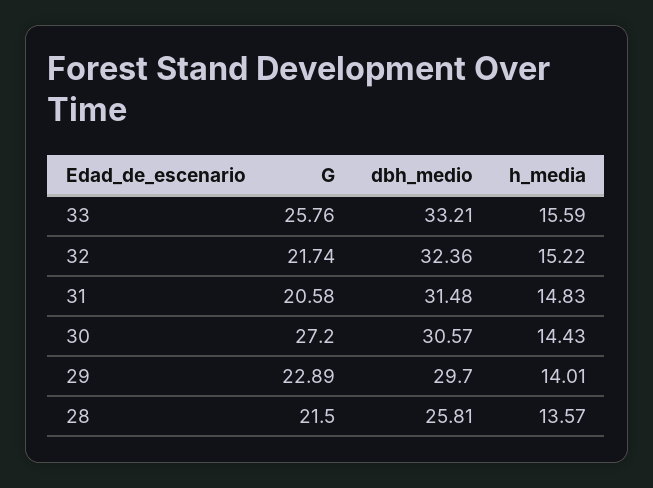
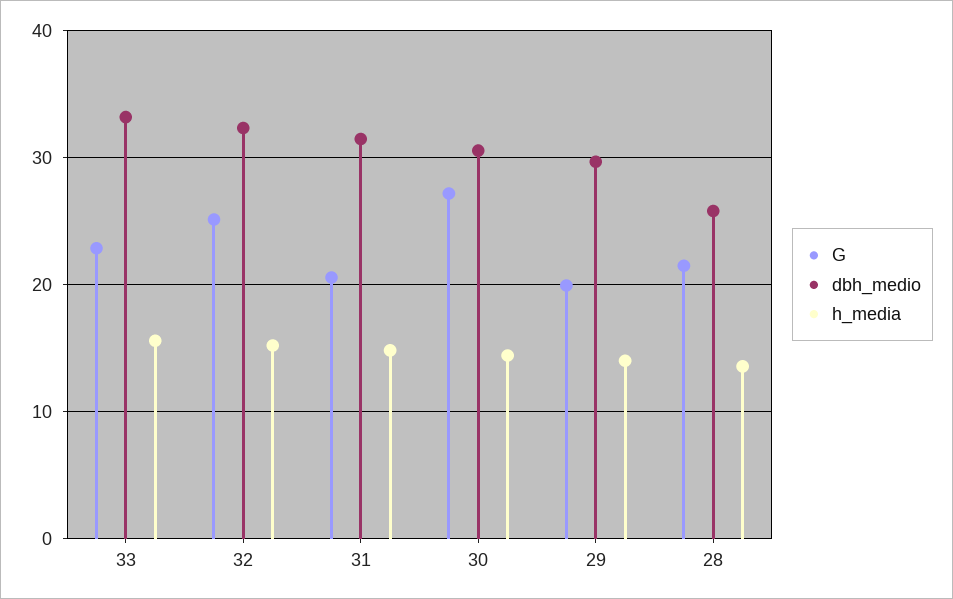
G, 33: 25.76 -> 23
G, 32: 21.74 -> 25
G, 29: 22.89 -> 20

